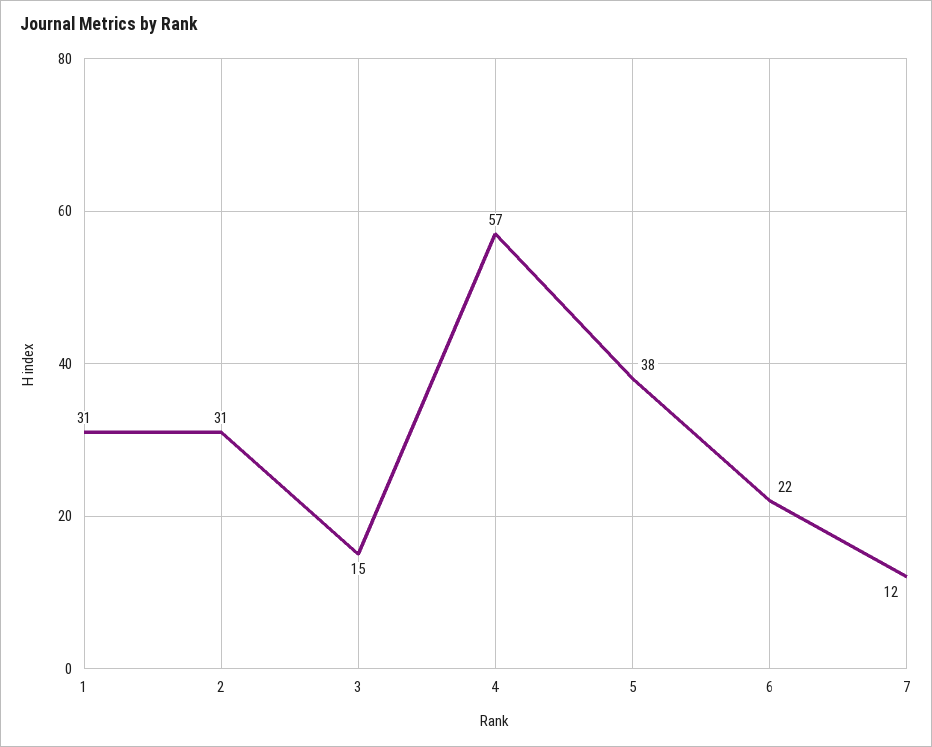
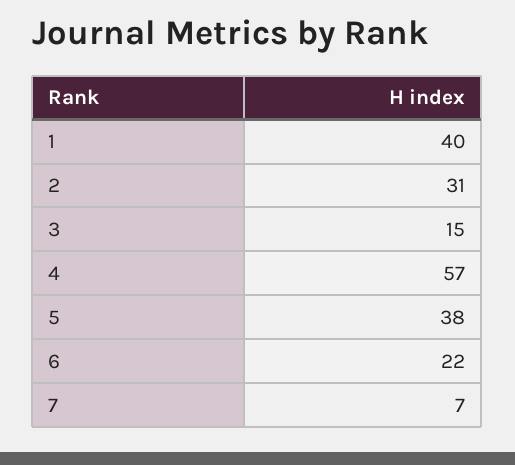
1: 31 -> 40
7: 12 -> 7

